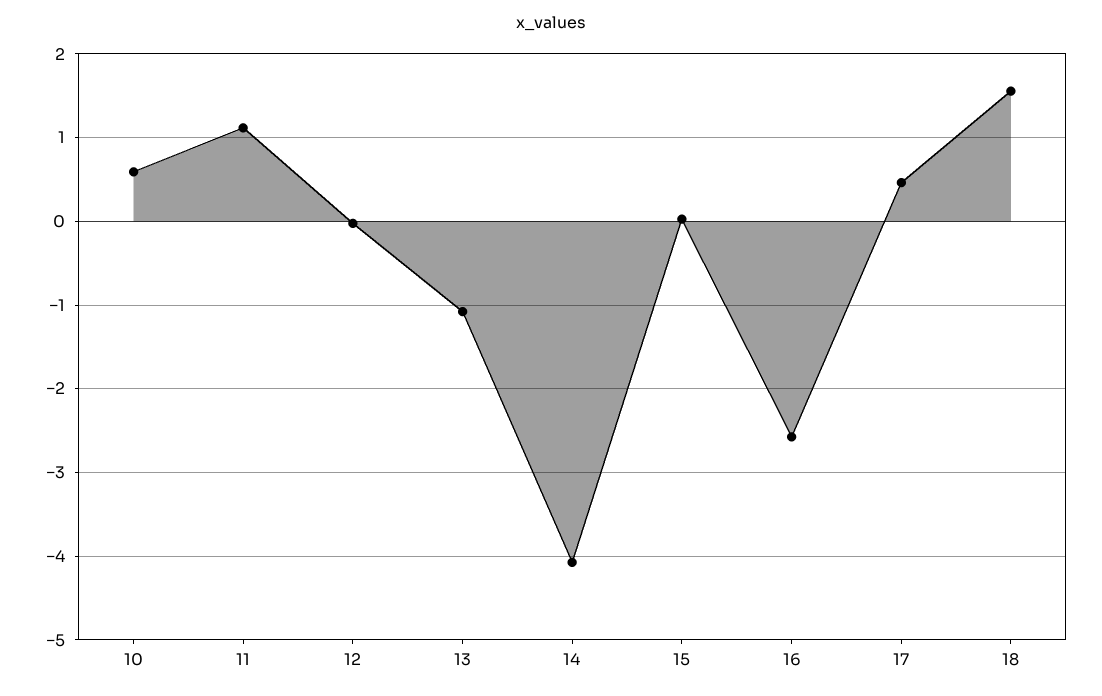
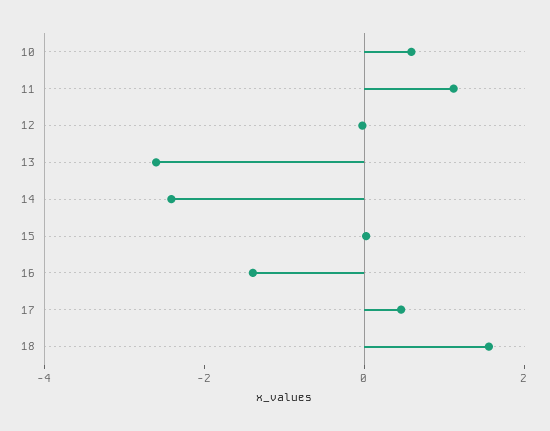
13: -1.1 -> -2.5
14: -4.1 -> -2.5
16: -2.6 -> -1.5

